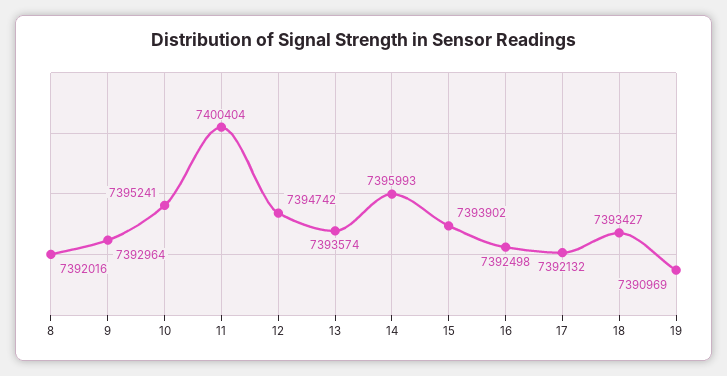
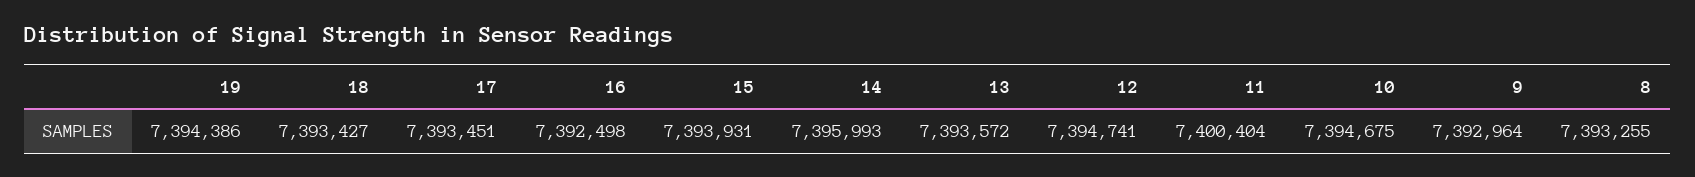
8: 7392016 -> 7393255
10: 7395241 -> 7394675
12: 7394742 -> 7394741
13: 7393574 -> 7393572
15: 7393902 -> 7393931
17: 7392132 -> 7393451
19: 7390969 -> 7394386

